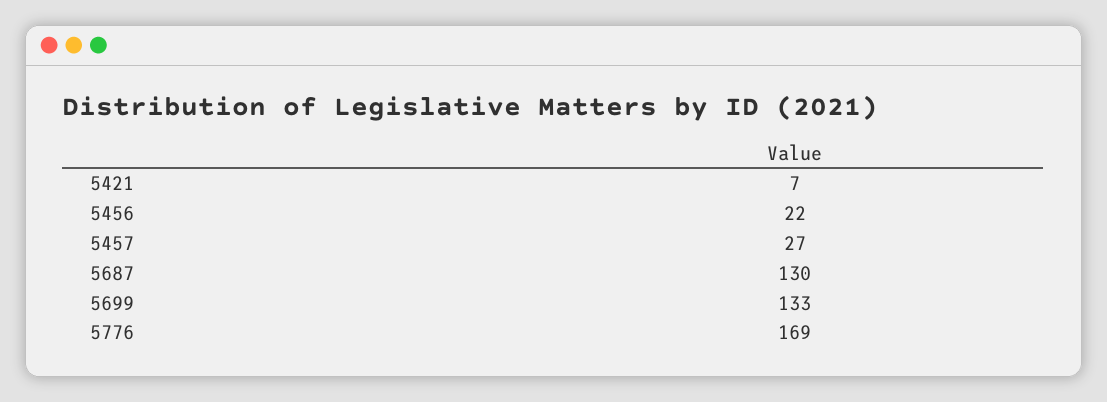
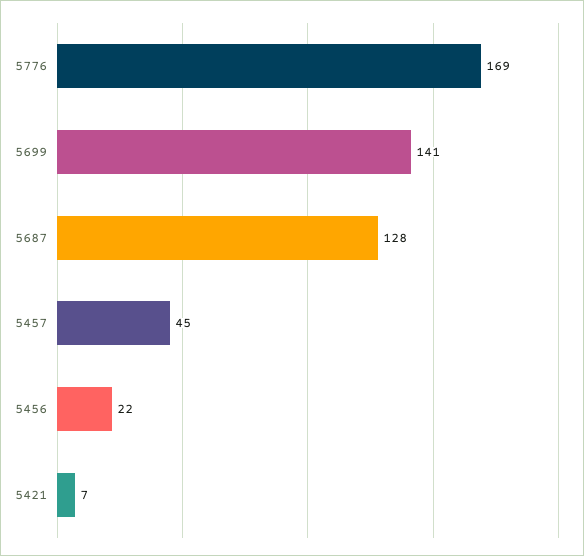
5457: 27 -> 45
5687: 130 -> 128
5699: 133 -> 141

